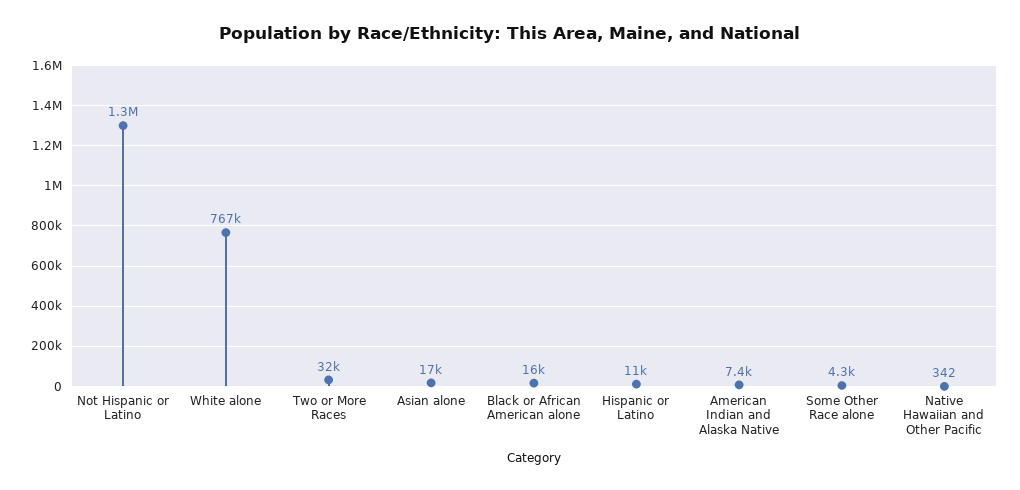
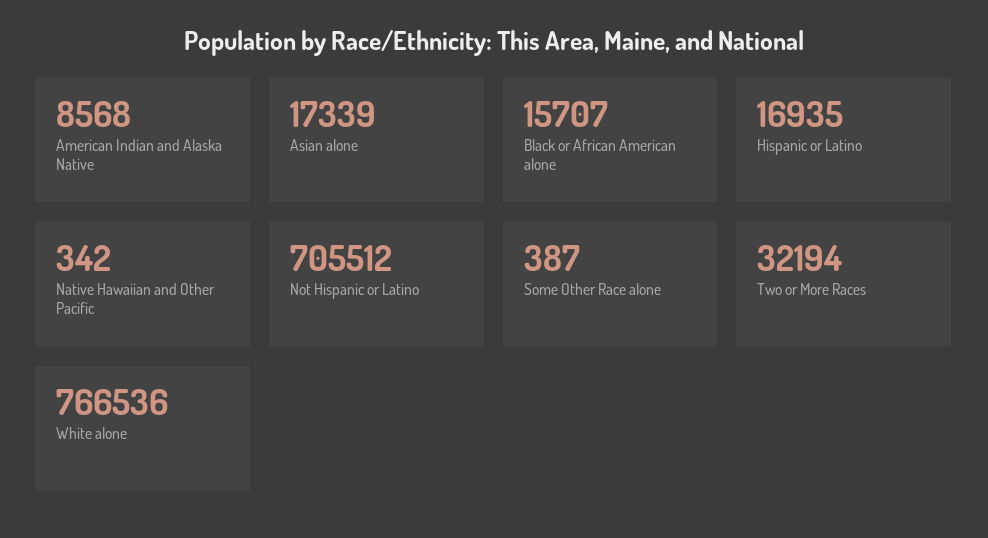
Not Hispanic or Latino: 1300000 -> 705512
Hispanic or Latino: 11000 -> 16935
American Indian and Alaska Native: 7400 -> 8568
Some Other Race alone: 4300 -> 387

